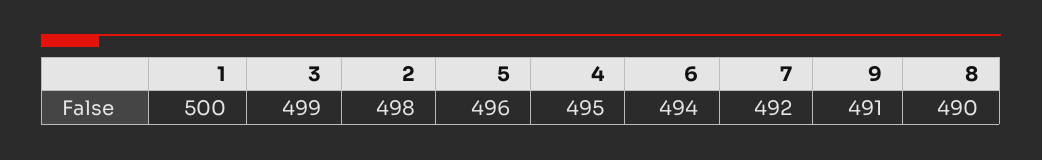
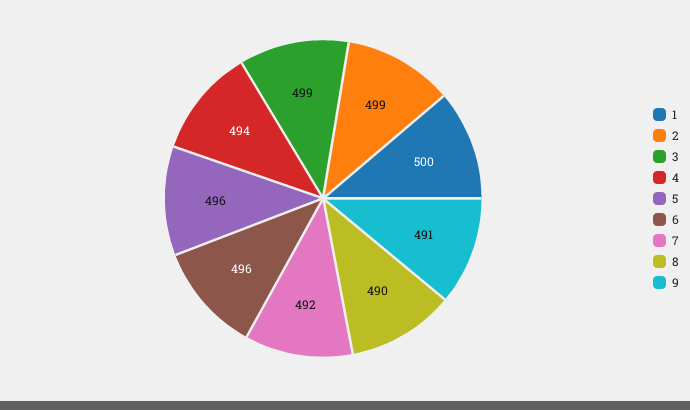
2: 498 -> 499
4: 495 -> 494
6: 494 -> 496

